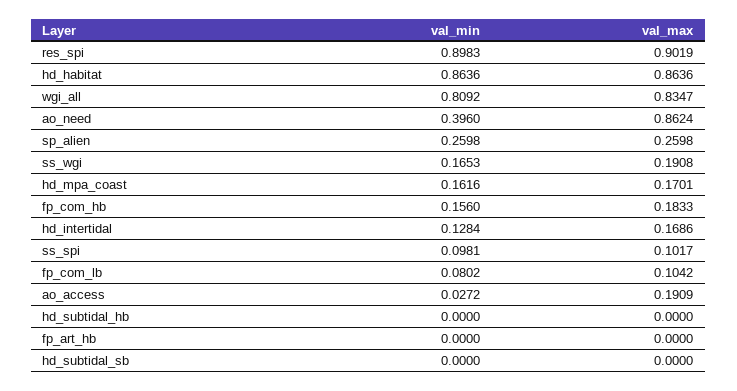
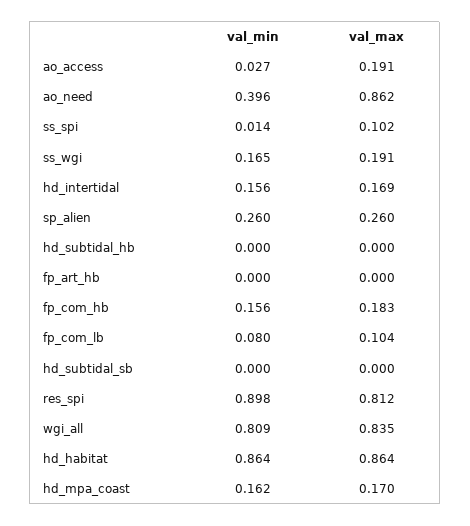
val_max, res_spi: 0.9019 -> 0.812
val_min, hd_intertidal: 0.1284 -> 0.156
val_min, ss_spi: 0.0981 -> 0.014

